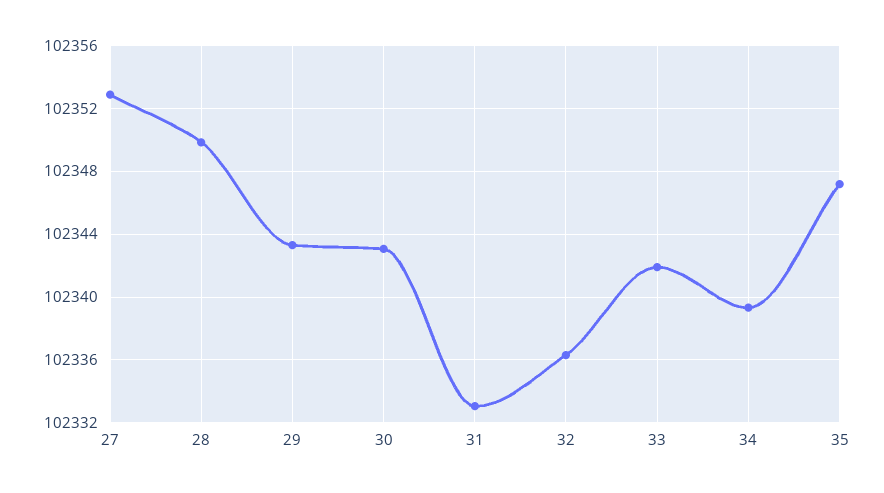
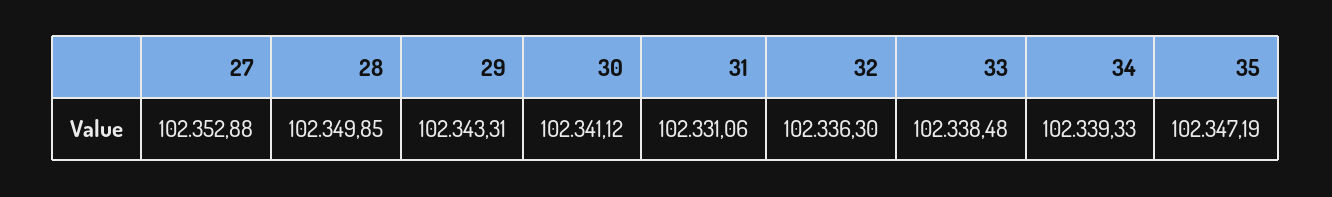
30: 102343 -> 102341.12
31: 102333 -> 102331.06
33: 102342 -> 102338.48

